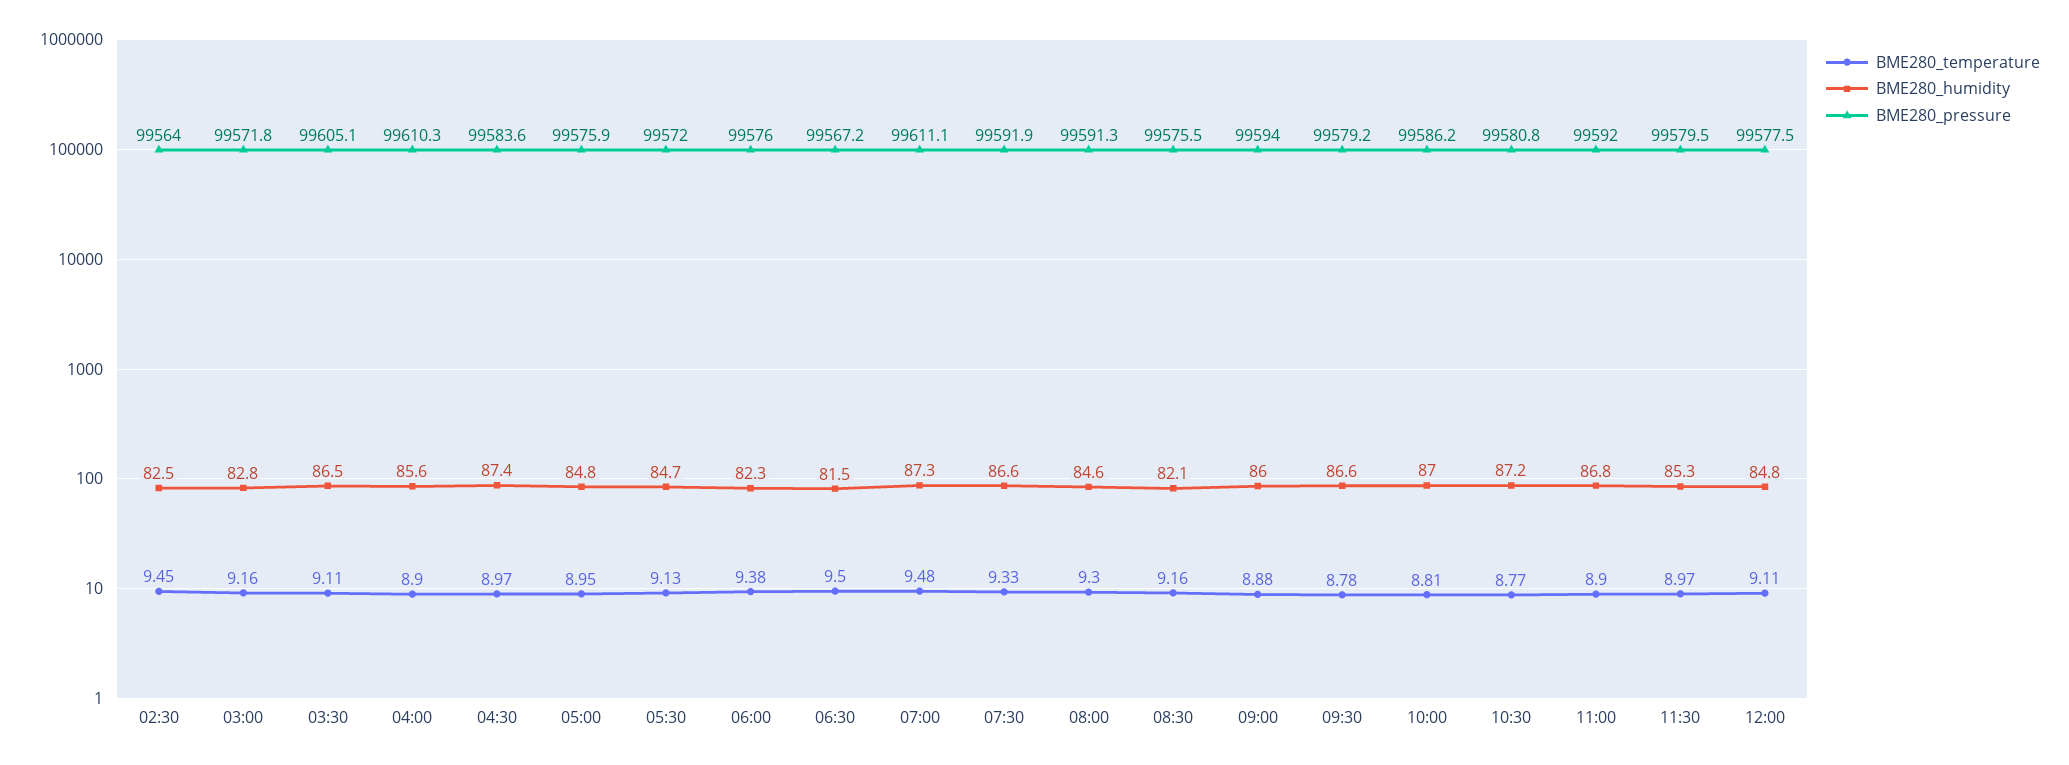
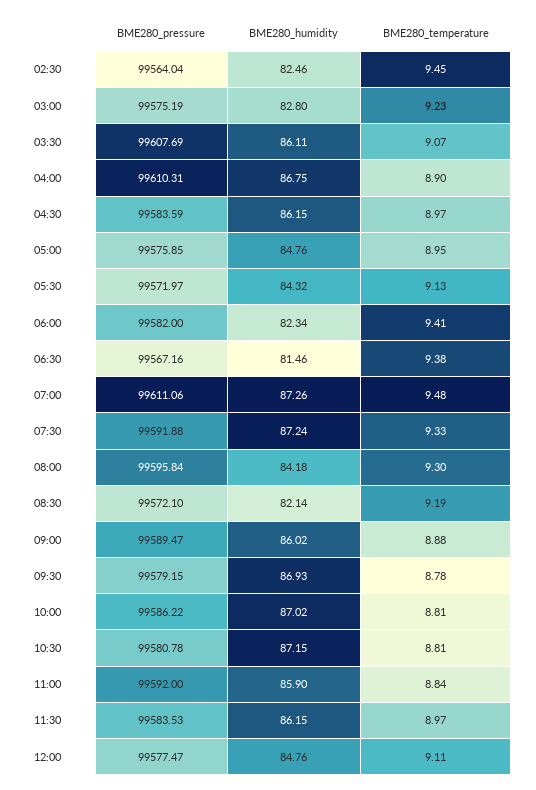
BME280_temperature, 03:00: 9.16 -> 9.23
BME280_pressure, 03:00: 99571.8 -> 99575.19
BME280_temperature, 03:30: 9.11 -> 9.07
BME280_humidity, 03:30: 86.5 -> 86.11
BME280_pressure, 03:30: 99605.1 -> 99607.69
BME280_humidity, 04:00: 85.6 -> 86.75
BME280_humidity, 04:30: 87.4 -> 86.15
BME280_humidity, 05:30: 84.7 -> 84.32
BME280_temperature, 06:00: 9.38 -> 9.41
BME280_pressure, 06:00: 99576 -> 99582
BME280_temperature, 06:30: 9.5 -> 9.38
BME280_humidity, 07:30: 86.6 -> 87.24
BME280_humidity, 08:00: 84.6 -> 84.18
BME280_pressure, 08:00: 99591.3 -> 99595.84
BME280_temperature, 08:30: 9.16 -> 9.19
BME280_pressure, 08:30: 99575.5 -> 99572.1
BME280_pressure, 09:00: 99594 -> 99589.47
BME280_humidity, 09:30: 86.6 -> 86.93
BME280_temperature, 10:30: 8.77 -> 8.81
BME280_temperature, 11:00: 8.9 -> 8.84
BME280_humidity, 11:00: 86.8 -> 85.9
BME280_humidity, 11:30: 85.3 -> 86.15
BME280_pressure, 11:30: 99579.5 -> 99583.53

